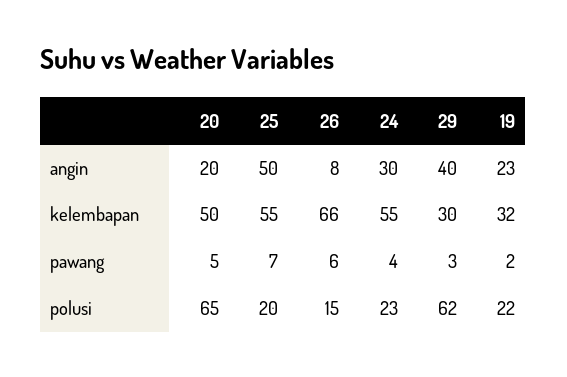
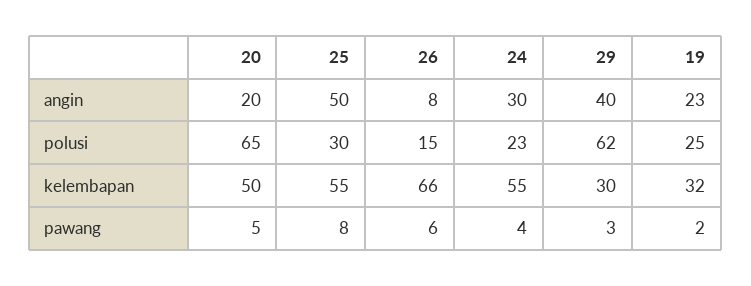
25, pawang: 7 -> 8
25, polusi: 20 -> 30
19, polusi: 22 -> 25

